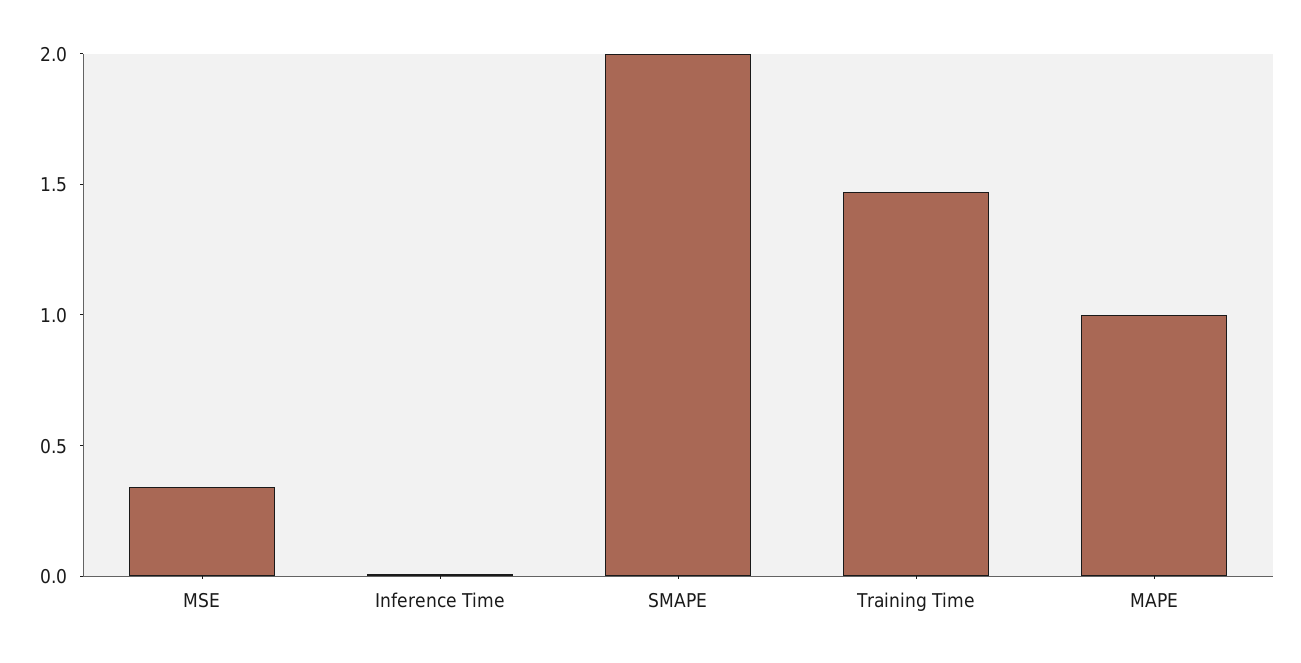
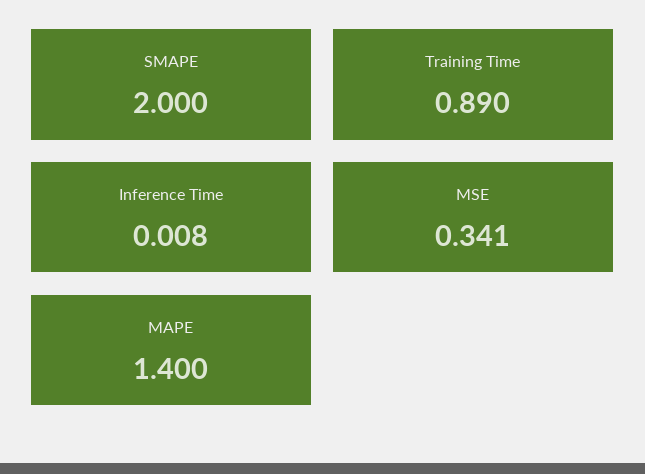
Training Time: 1.5 -> 0.89
MAPE: 1 -> 1.4

